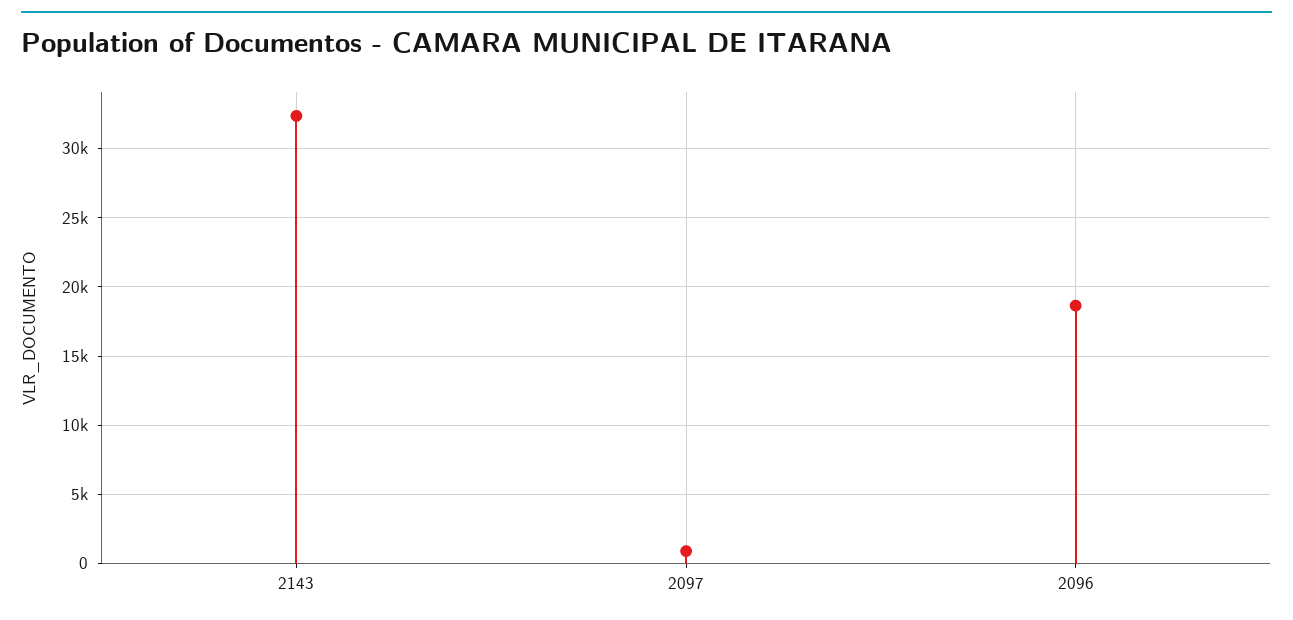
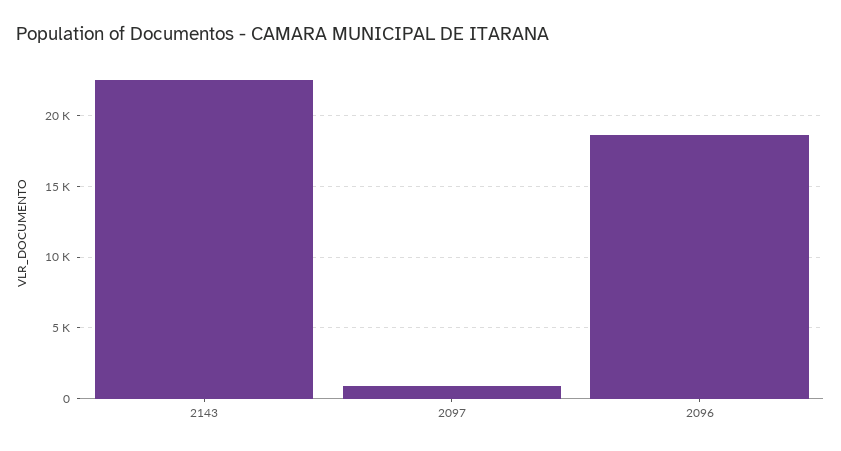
2143: 32500 -> 22500

